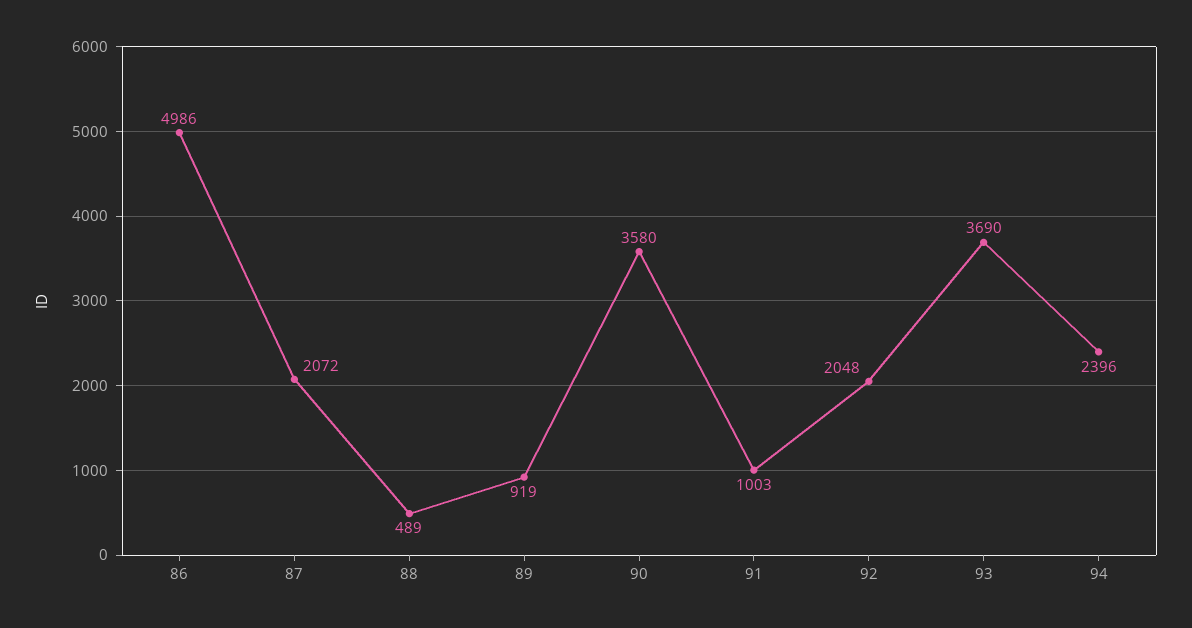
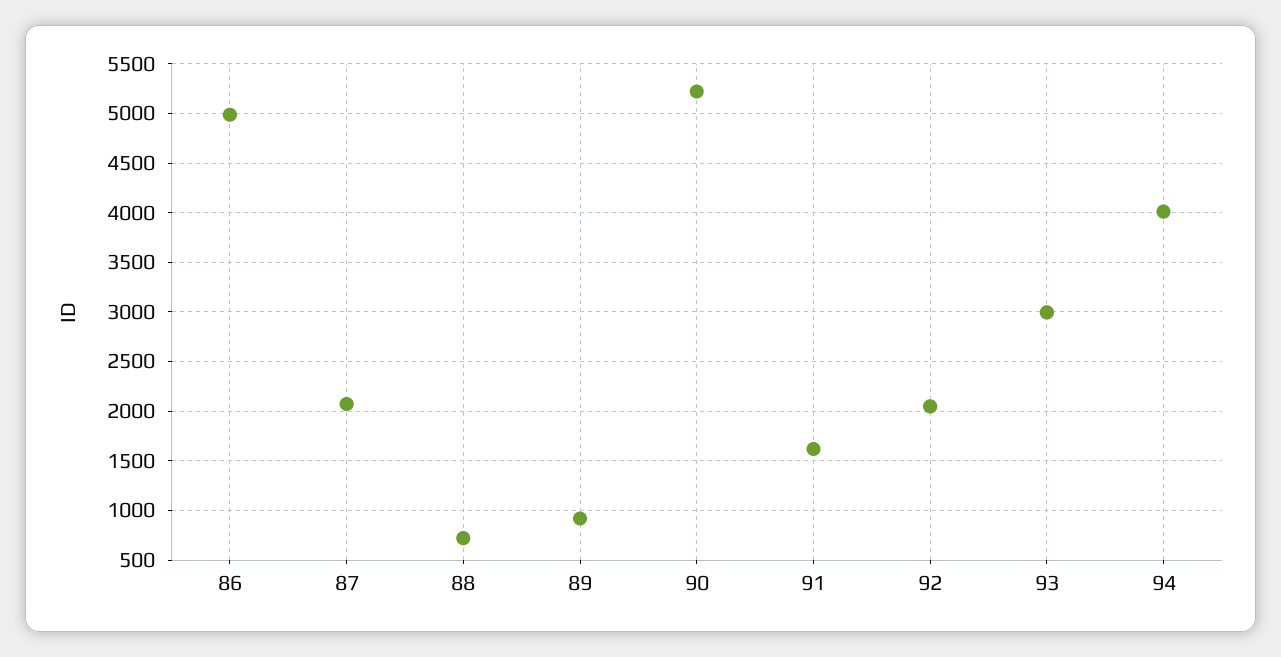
88: 489 -> 700
90: 3580 -> 5200
91: 1003 -> 1600
93: 3690 -> 3000
94: 2396 -> 4000

